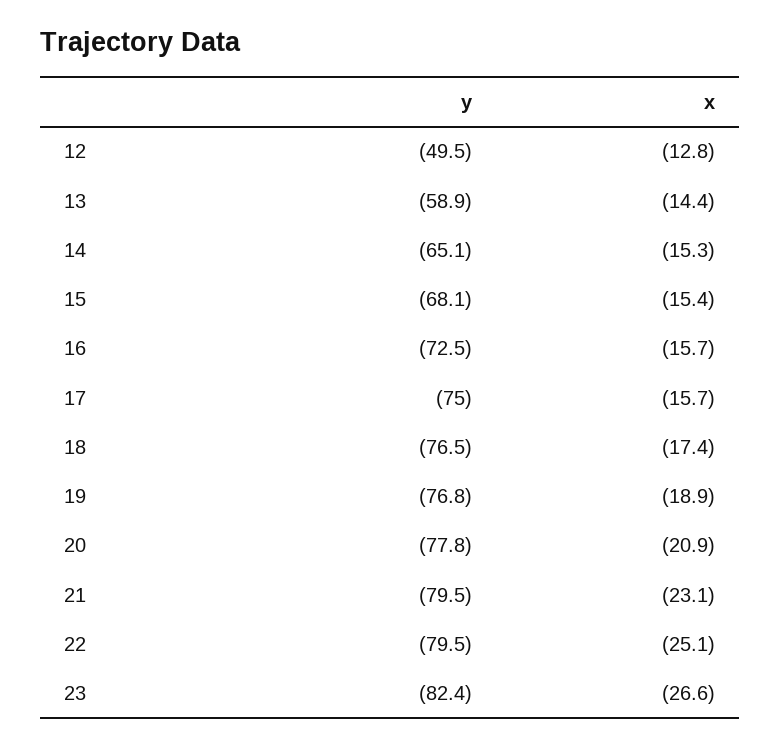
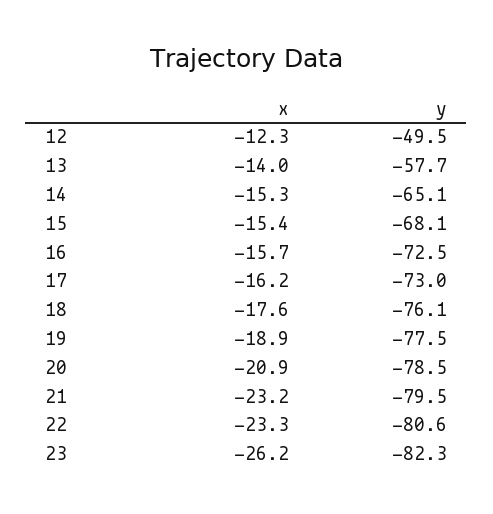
x, 12: -12.8 -> -12.3
y, 13: -58.9 -> -57.7
x, 13: -14.4 -> -14
y, 17: -75 -> -73
x, 17: -15.7 -> -16.2
y, 18: -76.5 -> -76.1
x, 18: -17.4 -> -17.6
y, 19: -76.8 -> -77.5
y, 20: -77.8 -> -78.5
x, 21: -23.1 -> -23.2
y, 22: -79.5 -> -80.6
x, 22: -25.1 -> -23.3
y, 23: -82.4 -> -82.3
x, 23: -26.6 -> -26.2

